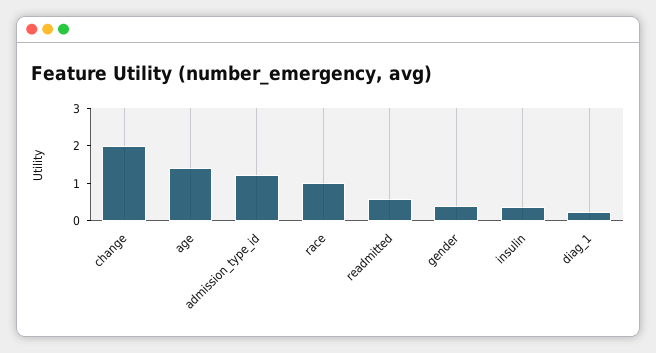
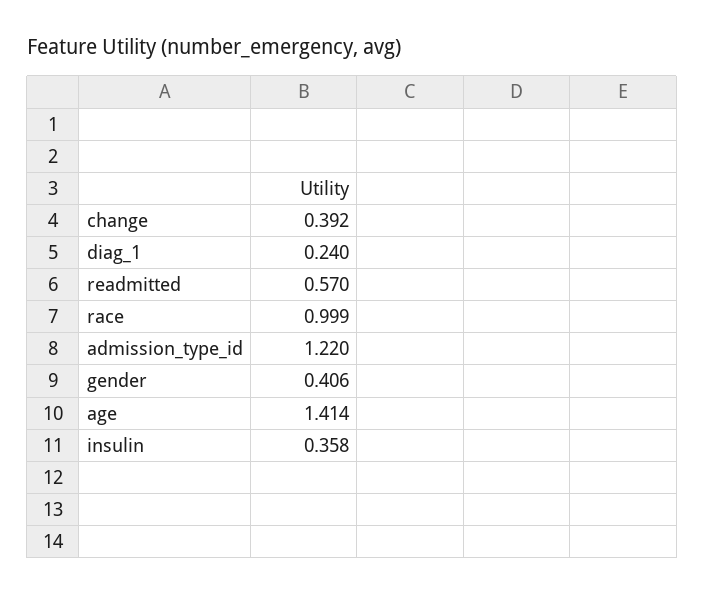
change: 2 -> 0.392

